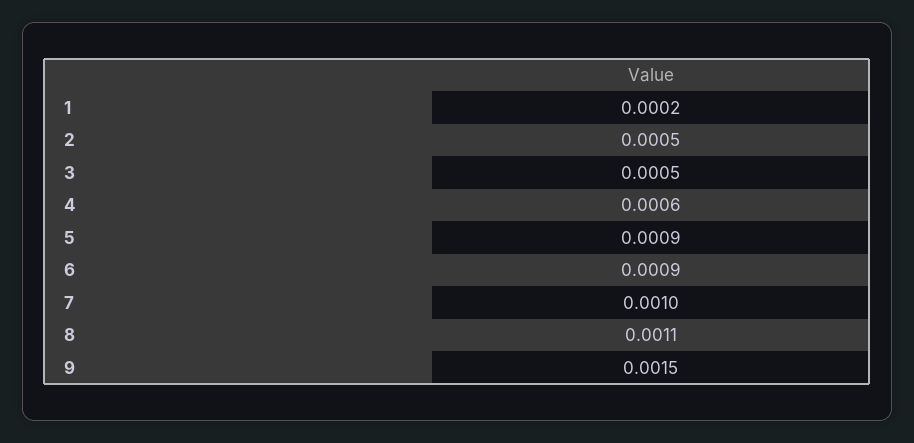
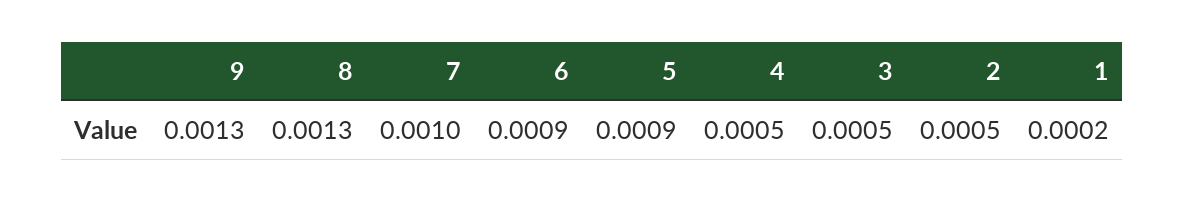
4: 0.0006 -> 0.0005
8: 0.0011 -> 0.0013
9: 0.0015 -> 0.0013

